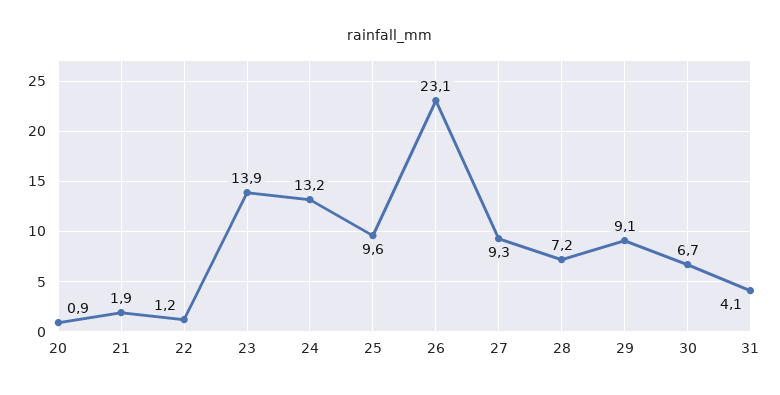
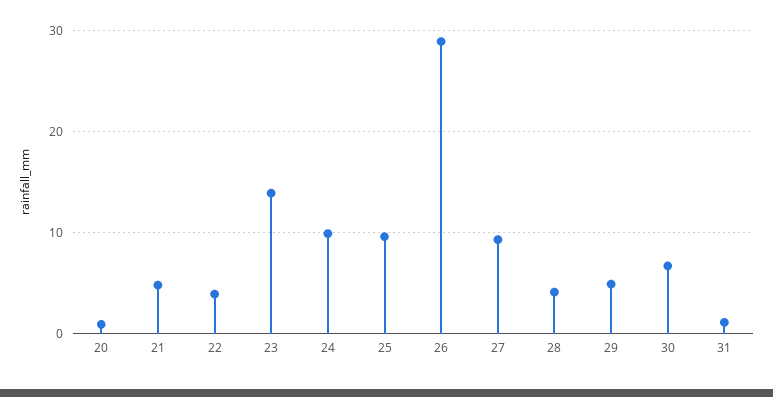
21: 1.9 -> 5
22: 1.2 -> 4
24: 13.2 -> 10
26: 23.1 -> 29
28: 7.2 -> 4
29: 9.1 -> 5
31: 4.1 -> 1

